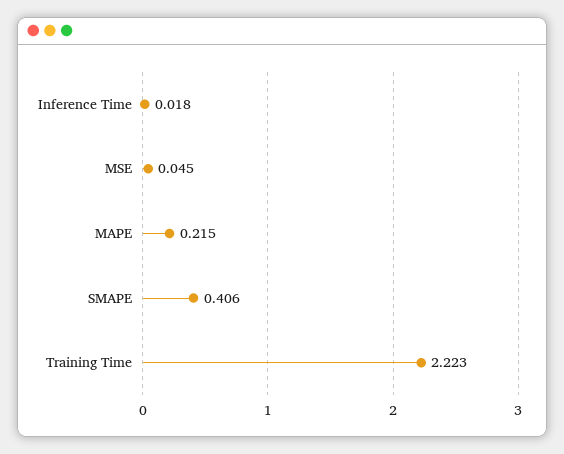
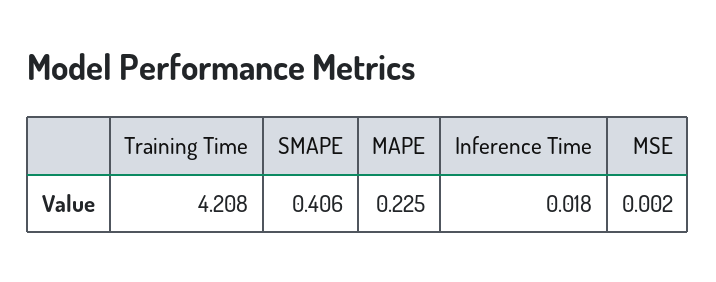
MSE: 0.045 -> 0.002
MAPE: 0.215 -> 0.225
Training Time: 2.223 -> 4.208

